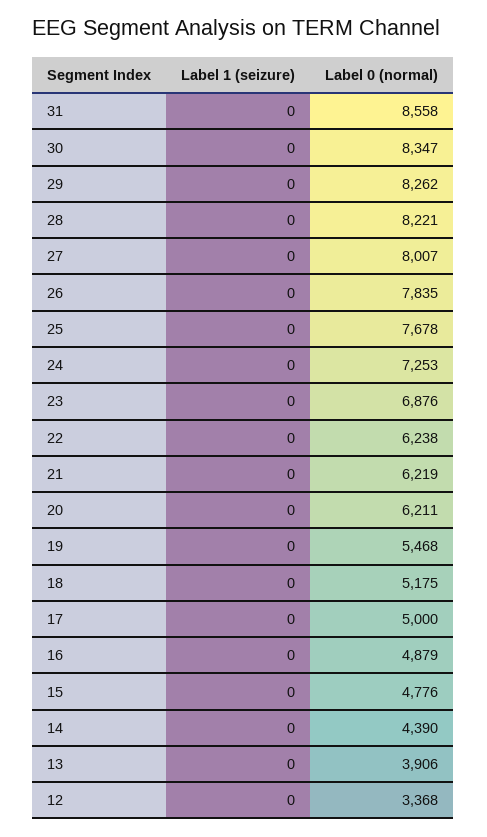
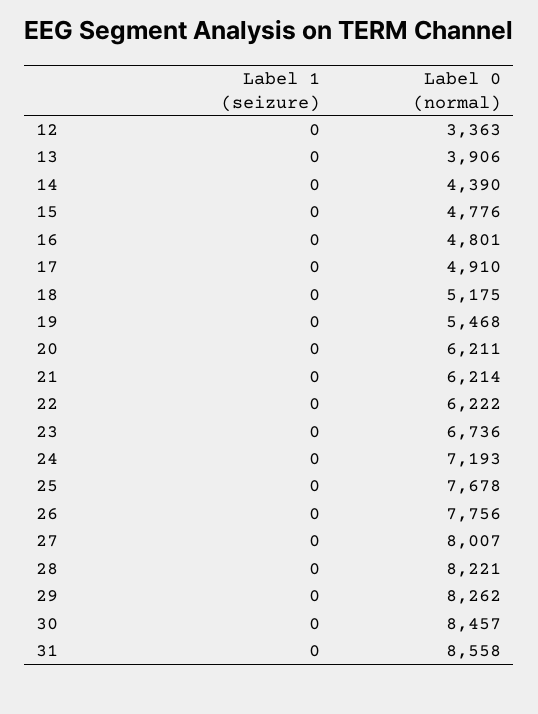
Label 0 (normal), 30: 8347 -> 8457
Label 0 (normal), 26: 7835 -> 7756
Label 0 (normal), 24: 7253 -> 7193
Label 0 (normal), 23: 6876 -> 6736
Label 0 (normal), 22: 6238 -> 6222
Label 0 (normal), 21: 6219 -> 6214
Label 0 (normal), 17: 5000 -> 4910
Label 0 (normal), 16: 4879 -> 4801
Label 0 (normal), 12: 3368 -> 3363

